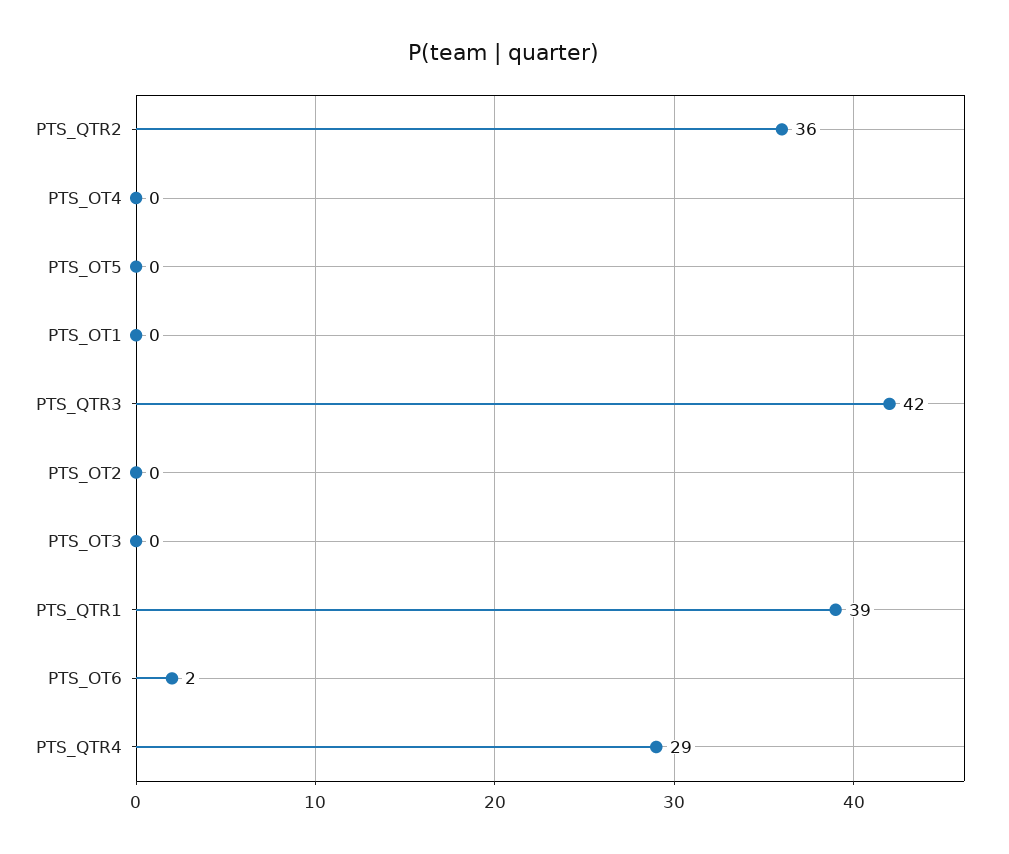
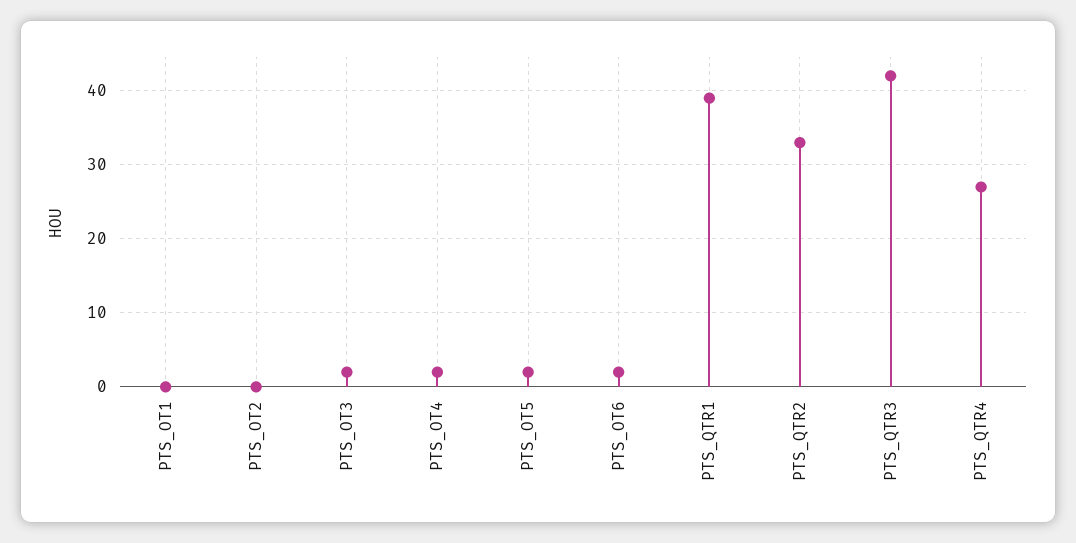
PTS_QTR2: 36 -> 33
PTS_OT4: 0 -> 2
PTS_OT5: 0 -> 2
PTS_OT3: 0 -> 2
PTS_QTR4: 29 -> 27

